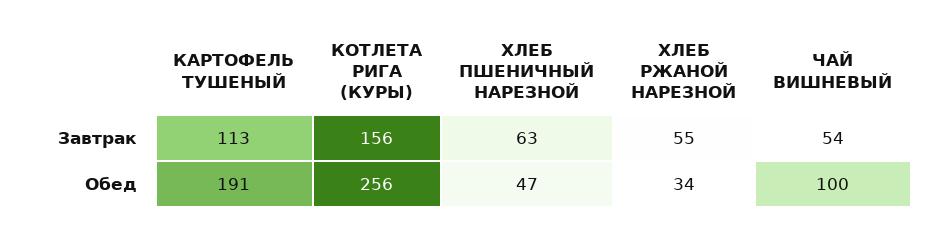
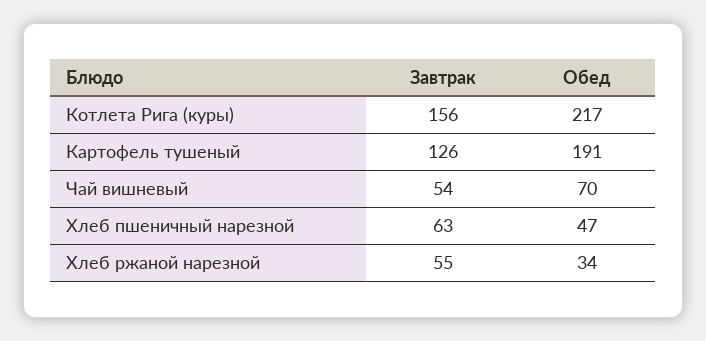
КАРТОФЕЛЬ ТУШЕНЫЙ, Завтрак: 113 -> 126
КОТЛЕТА РИГА (КУРЫ), Обед: 256 -> 217
ЧАЙ ВИШНЕВЫЙ, Обед: 100 -> 70

